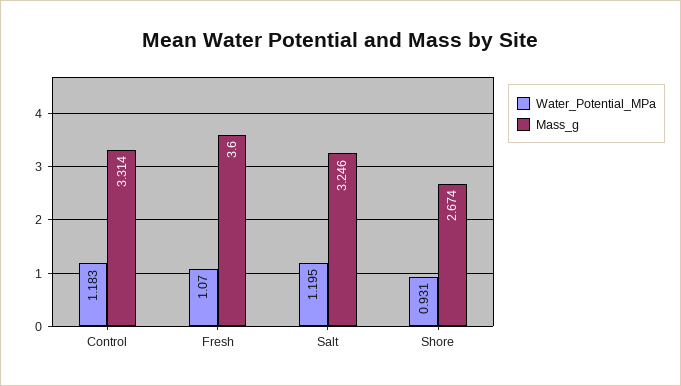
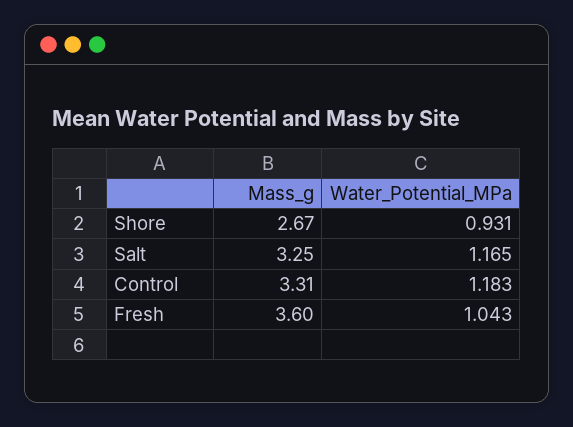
Water_Potential_MPa, Fresh: 1.07 -> 1.043
Water_Potential_MPa, Salt: 1.195 -> 1.165

